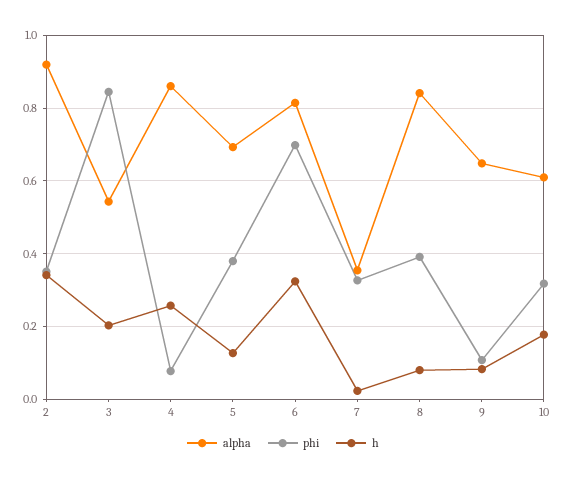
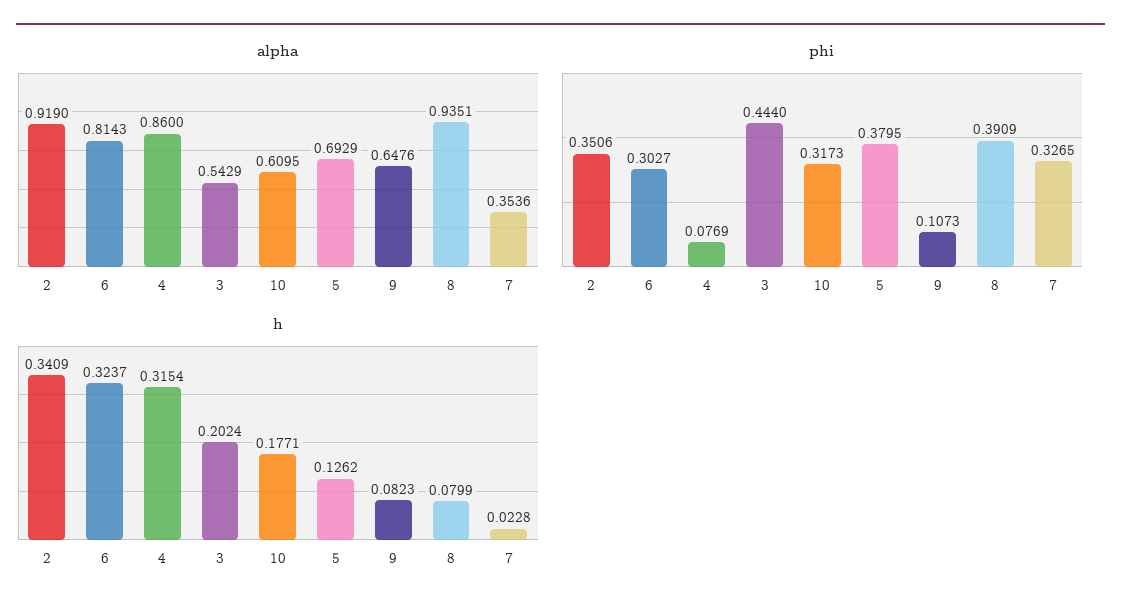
phi, 3: 0.84 -> 0.444
h, 4: 0.26 -> 0.3154
phi, 6: 0.7 -> 0.3027
alpha, 8: 0.84 -> 0.9351

